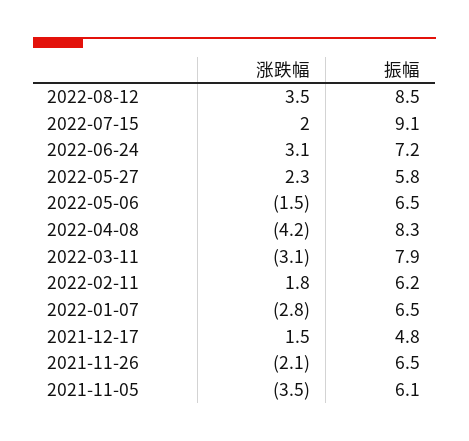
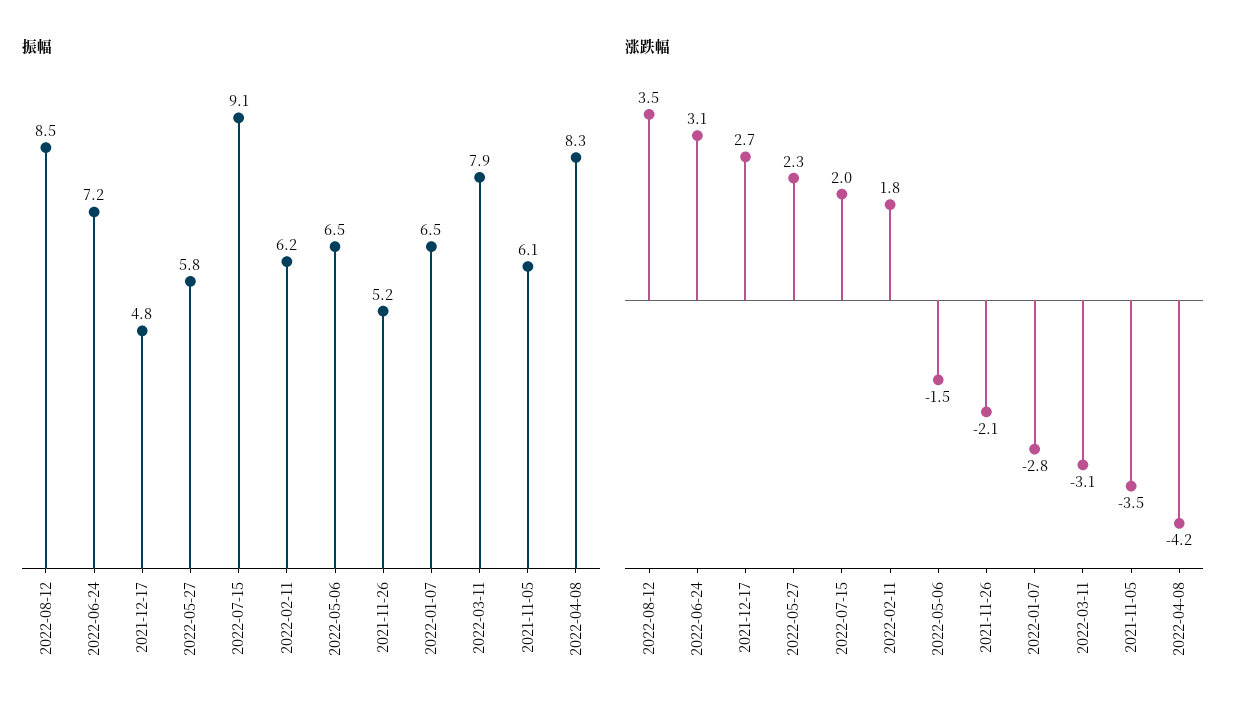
涨跌幅, 2021-12-17: 1.5 -> 2.7
振幅, 2021-11-26: 6.5 -> 5.2

